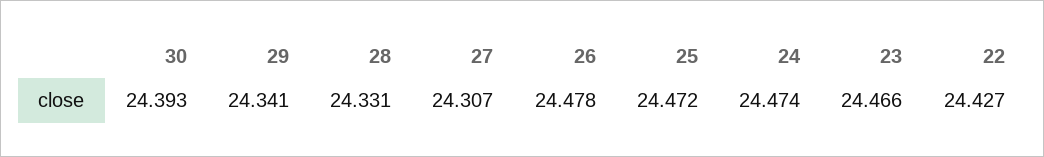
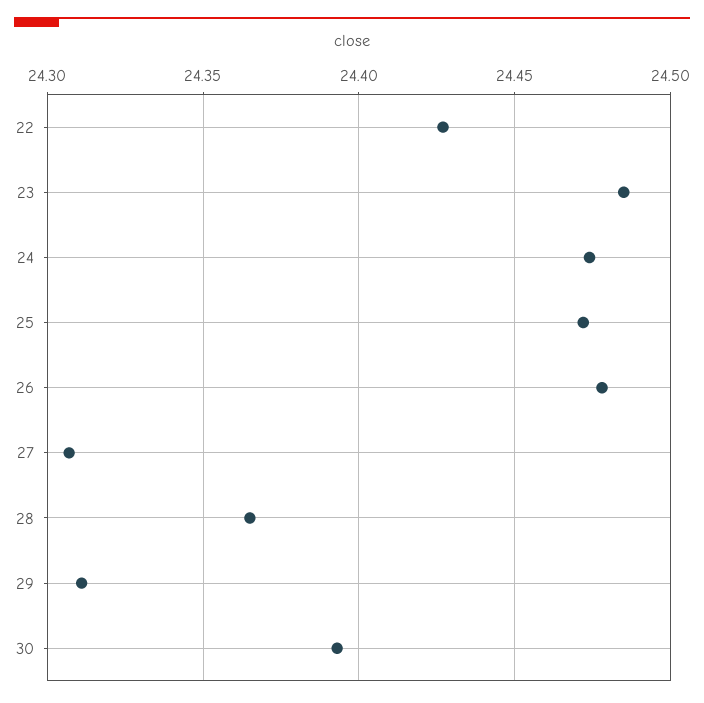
29: 24.341 -> 24.31
28: 24.331 -> 24.365
23: 24.466 -> 24.485

